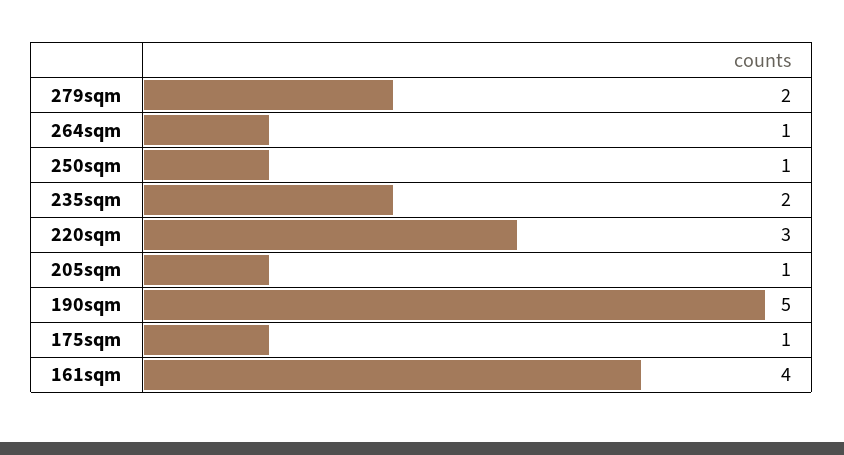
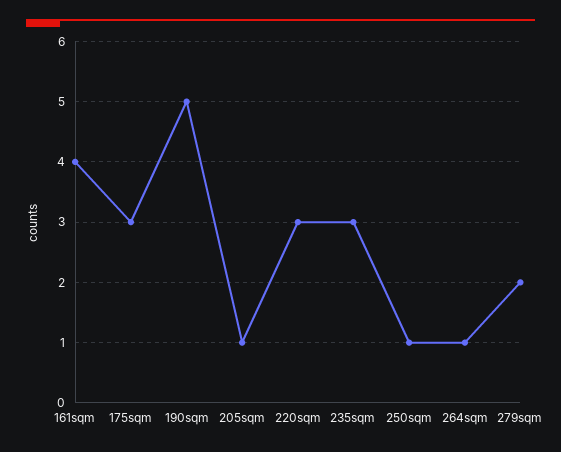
235sqm: 2 -> 3
175sqm: 1 -> 3

